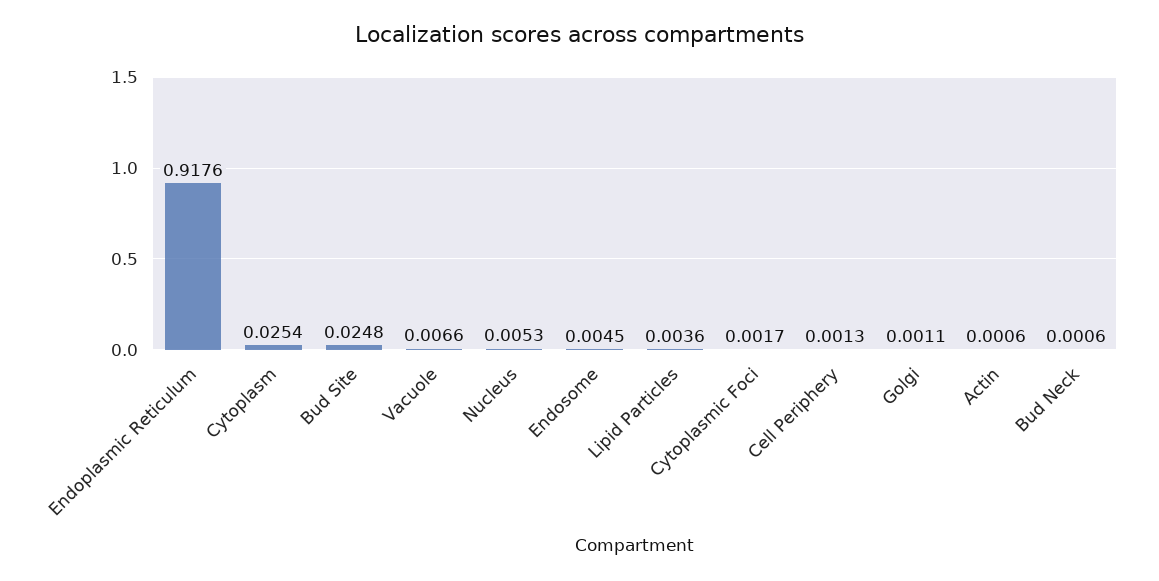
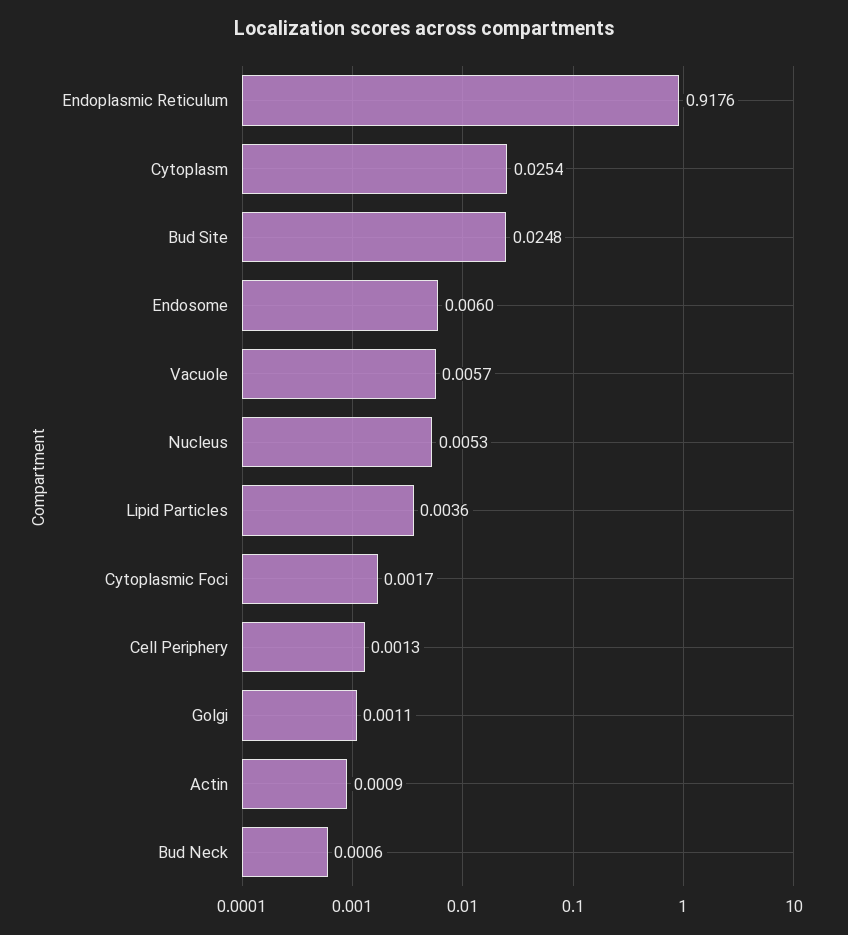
Vacuole: 0.0066 -> 0.0057
Endosome: 0.0045 -> 0.006
Actin: 0.0006 -> 0.0009

